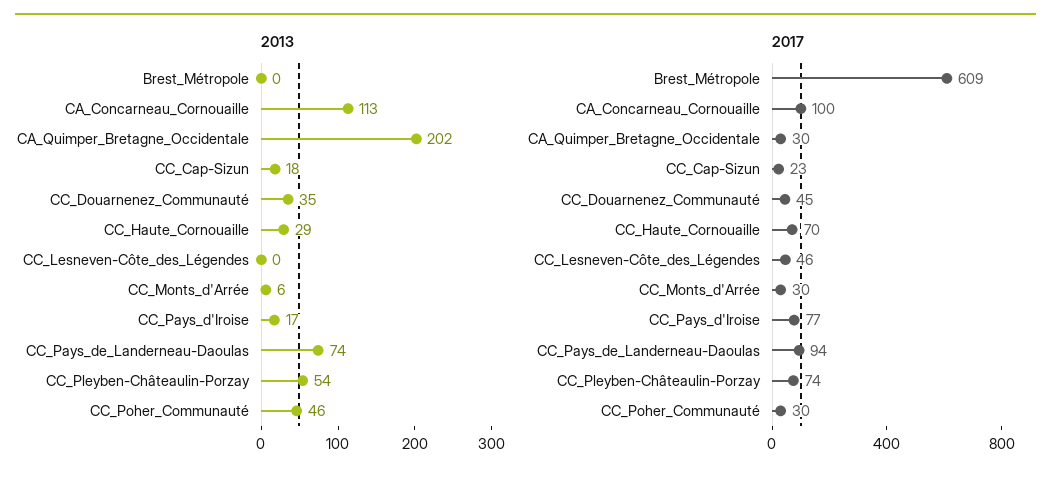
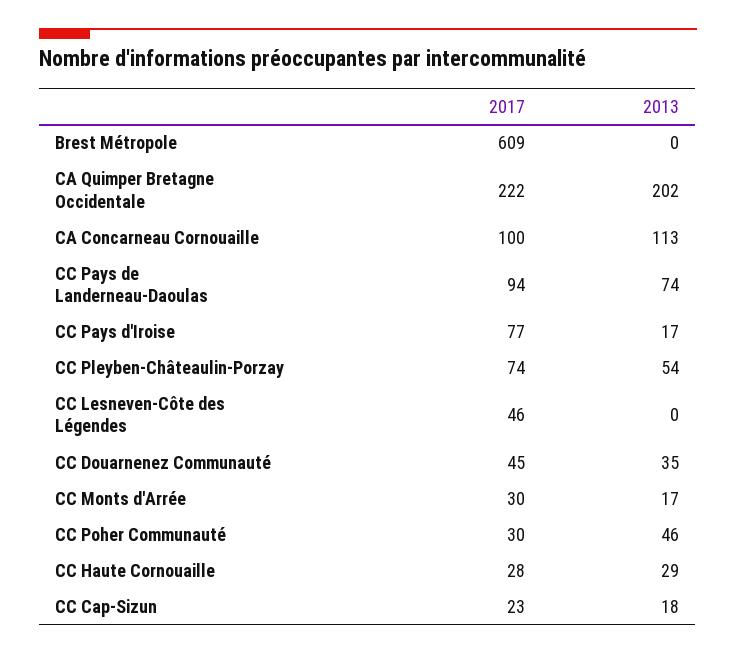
2013, CC_Monts_d'Arrée: 6 -> 17
2017, CA_Quimper_Bretagne_Occidentale: 30 -> 222
2017, CC_Haute_Cornouaille: 70 -> 28

